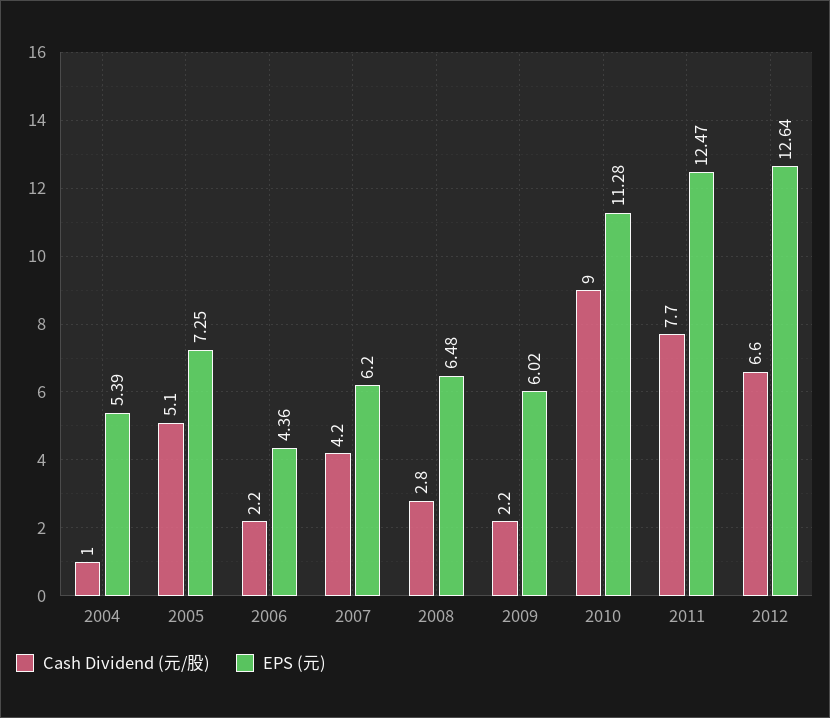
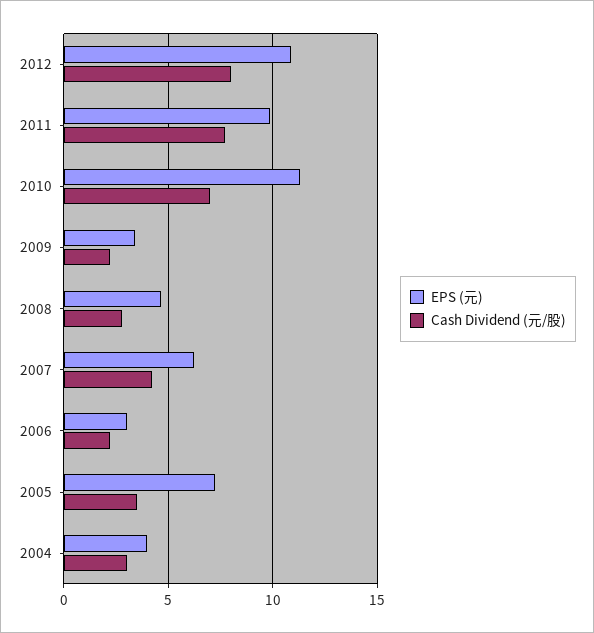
Cash Dividend (元/股), 2004: 1 -> 3
EPS (元), 2004: 5.39 -> 4
Cash Dividend (元/股), 2005: 5.1 -> 3.5
EPS (元), 2006: 4.36 -> 3
EPS (元), 2008: 6.48 -> 4.5
EPS (元), 2009: 6.02 -> 3.5
Cash Dividend (元/股), 2010: 9 -> 7
EPS (元), 2011: 12.47 -> 10
Cash Dividend (元/股), 2012: 6.6 -> 8
EPS (元), 2012: 12.64 -> 11

